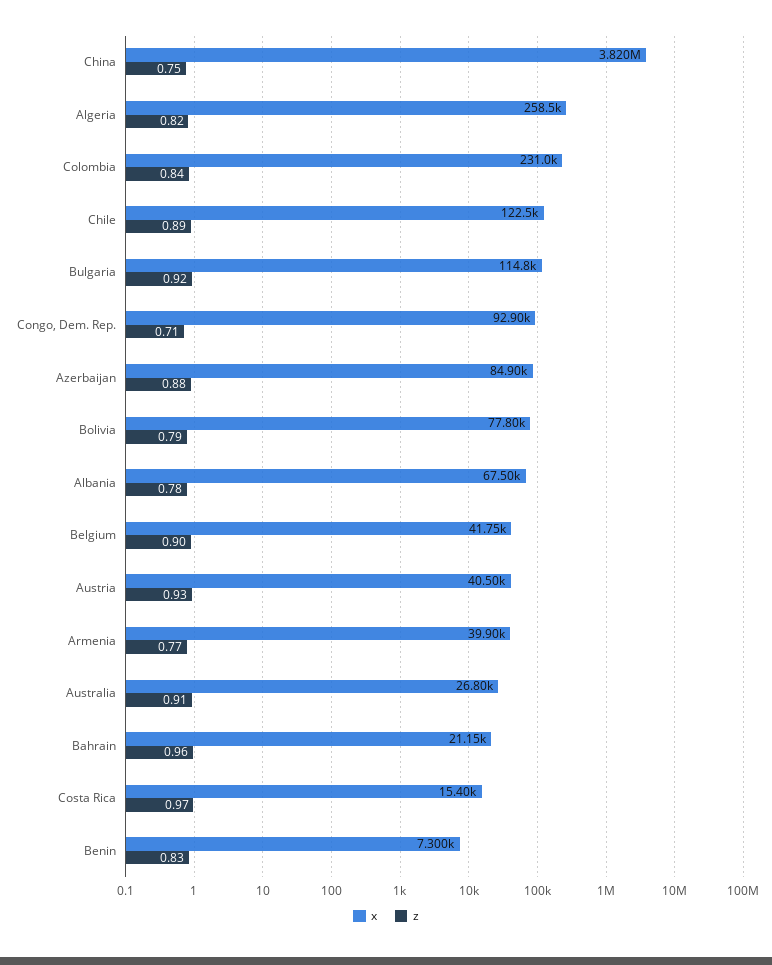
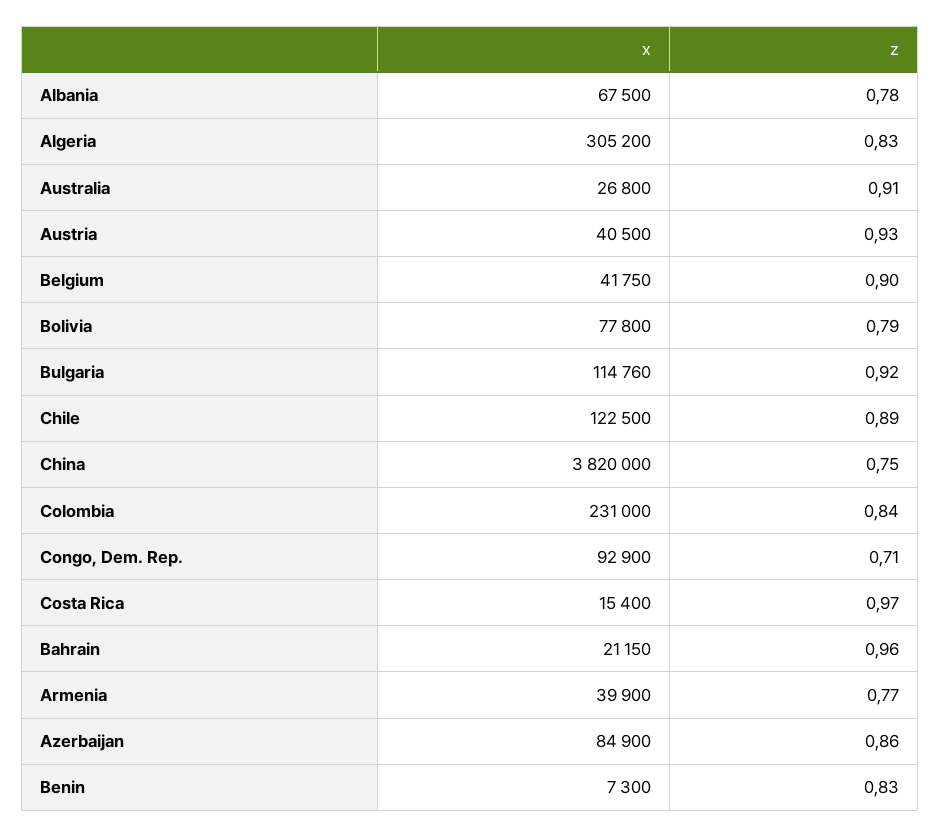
x, Algeria: 258500 -> 305200
z, Algeria: 0.82 -> 0.83
z, Azerbaijan: 0.88 -> 0.86

